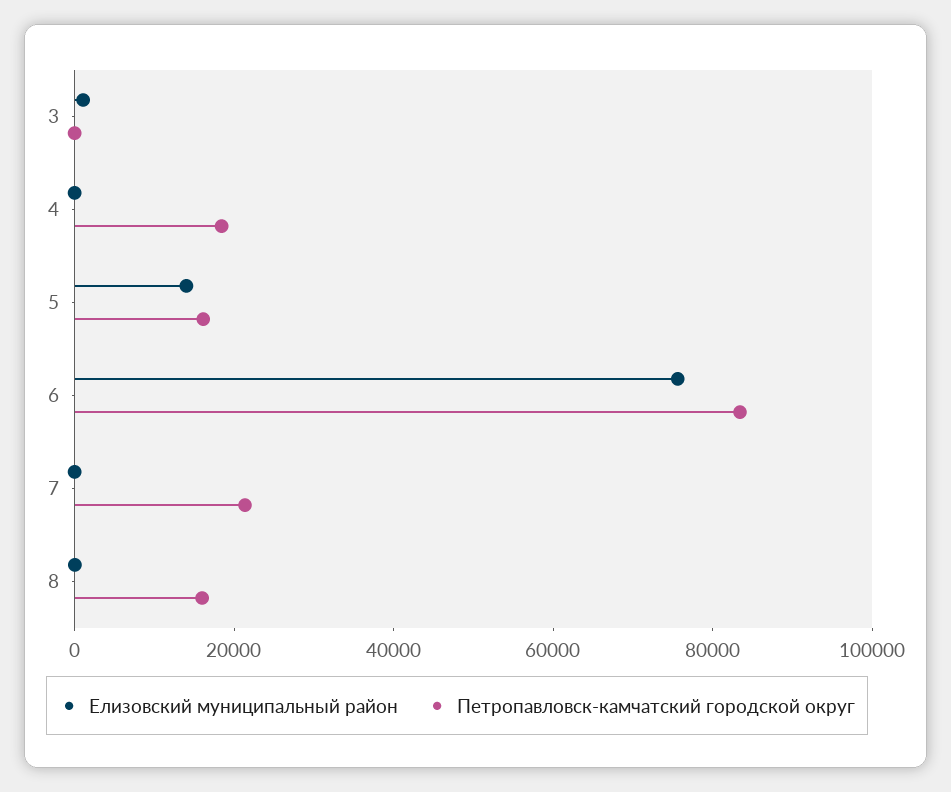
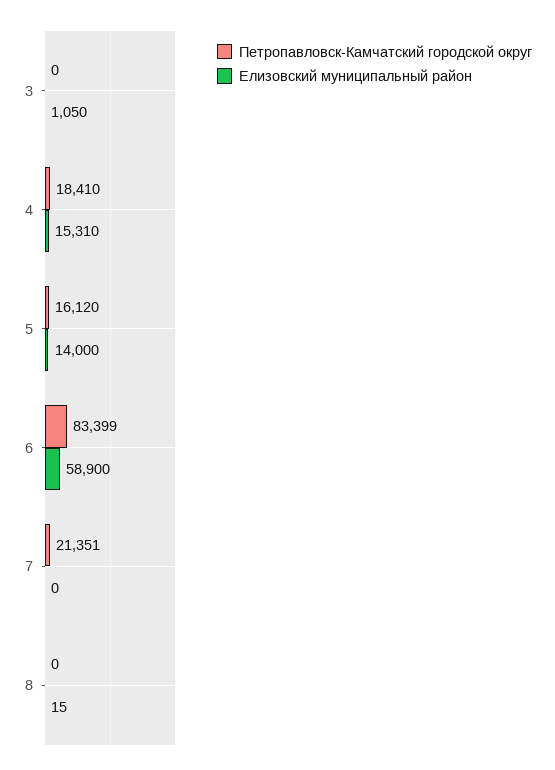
Елизовский муниципальный район, 4: 0 -> 15310
Елизовский муниципальный район, 6: 75000 -> 58900
Петропавловск-камчатский городской округ, 8: 15000 -> 0

